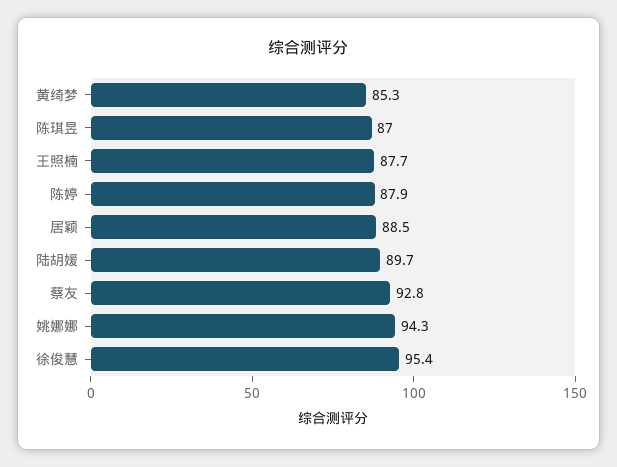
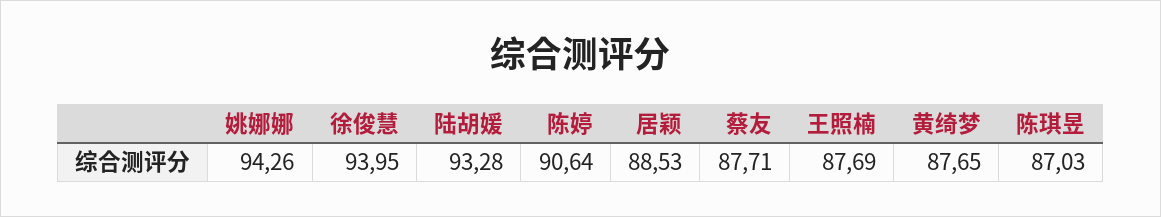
黄绮梦: 85.3 -> 87.65
陈婷: 87.9 -> 90.64
陆胡媛: 89.7 -> 93.28
蔡友: 92.8 -> 87.71
徐俊慧: 95.4 -> 93.95

